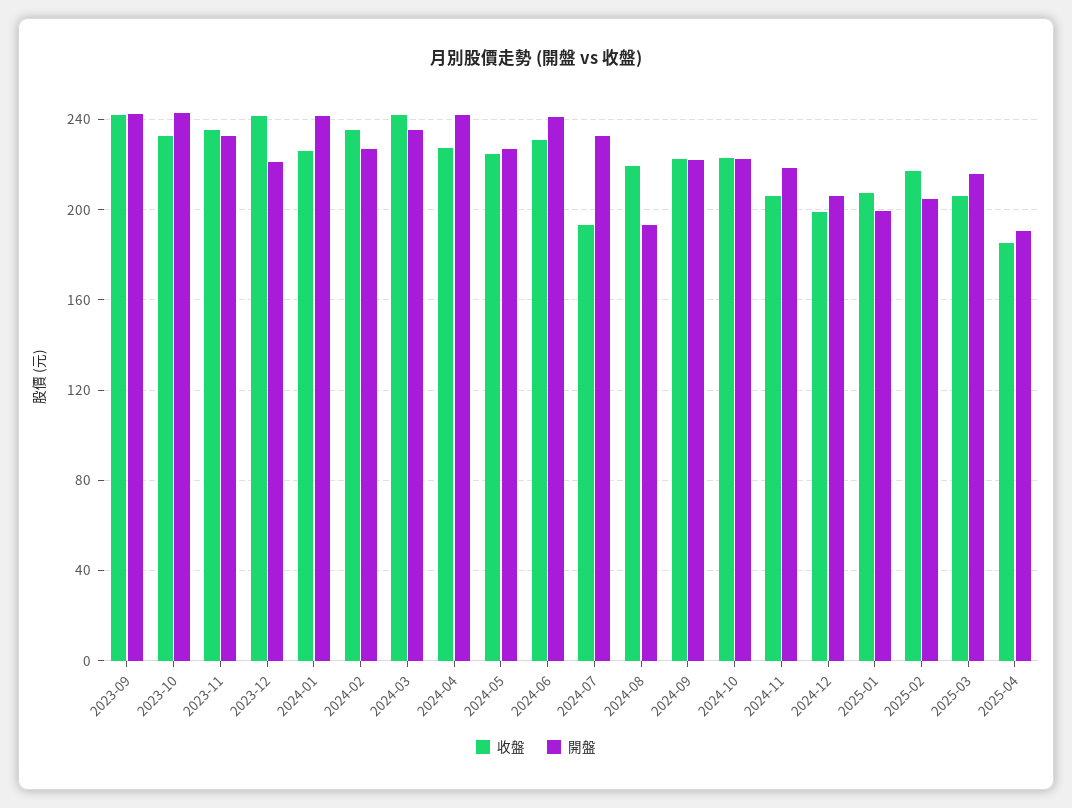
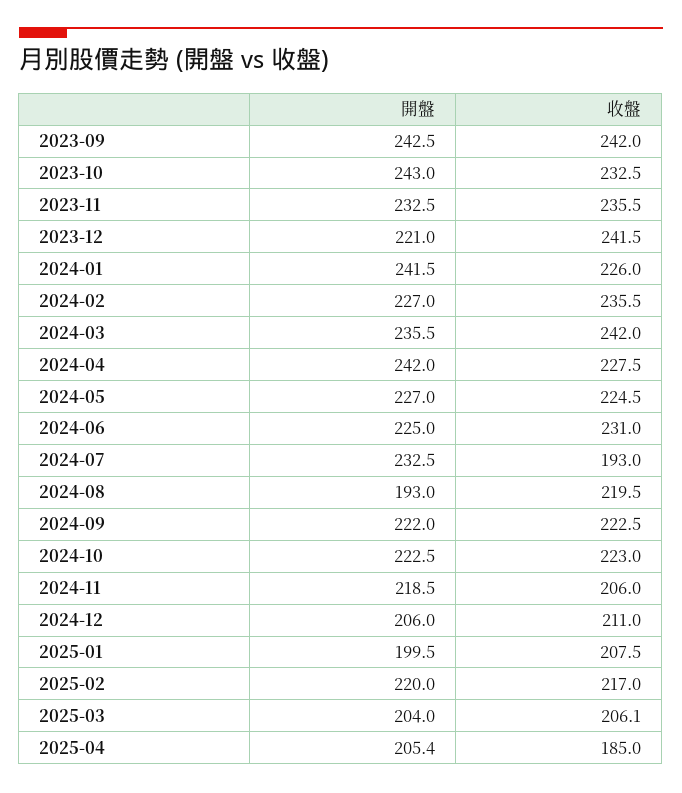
開盤, 2024-06: 240 -> 225
收盤, 2024-12: 200 -> 211
開盤, 2025-02: 205 -> 220
開盤, 2025-03: 215 -> 204
開盤, 2025-04: 190 -> 205.4

